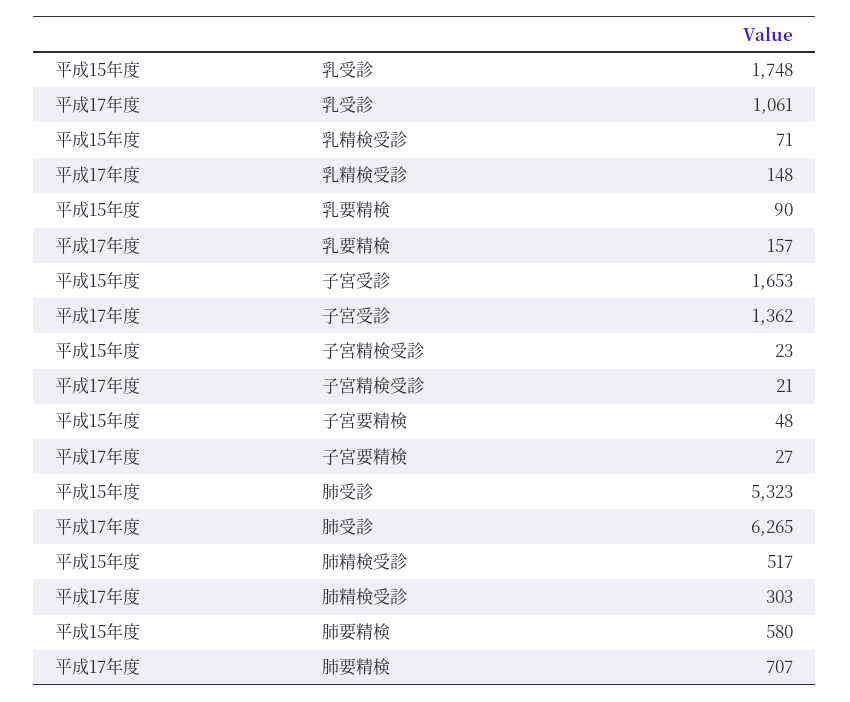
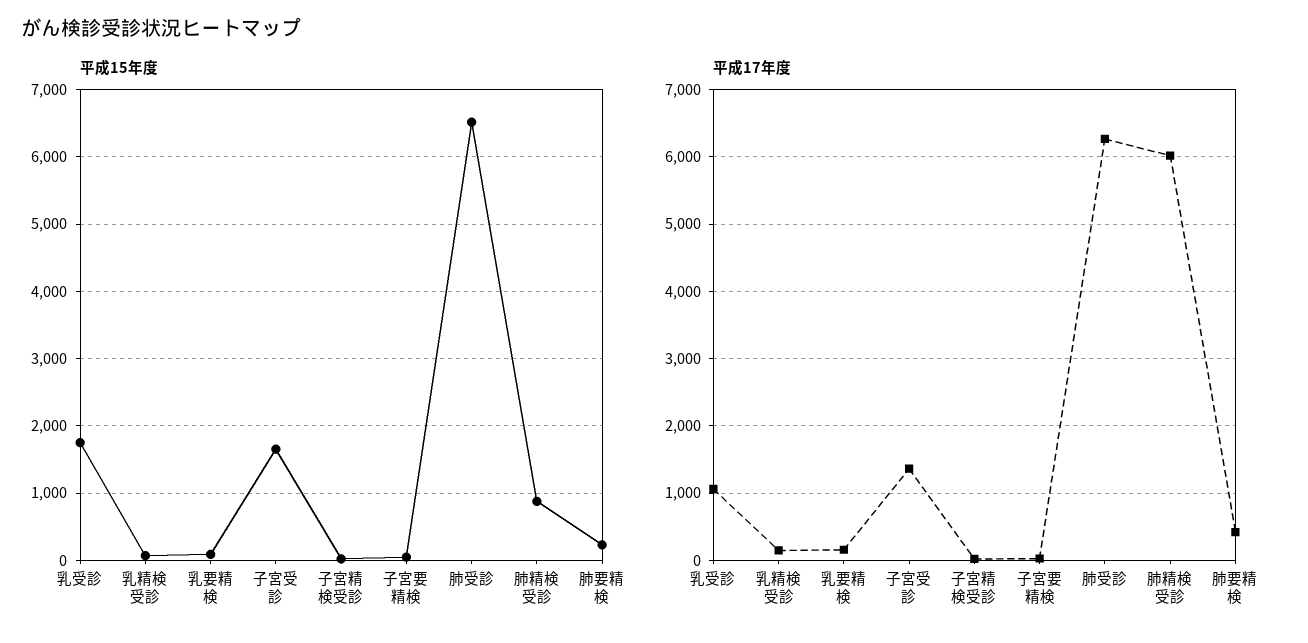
平成15年度, 肺受診: 5323 -> 6500
平成15年度, 肺精検受診: 517 -> 900
平成17年度, 肺精検受診: 303 -> 6000
平成15年度, 肺要精検: 580 -> 200
平成17年度, 肺要精検: 707 -> 400

